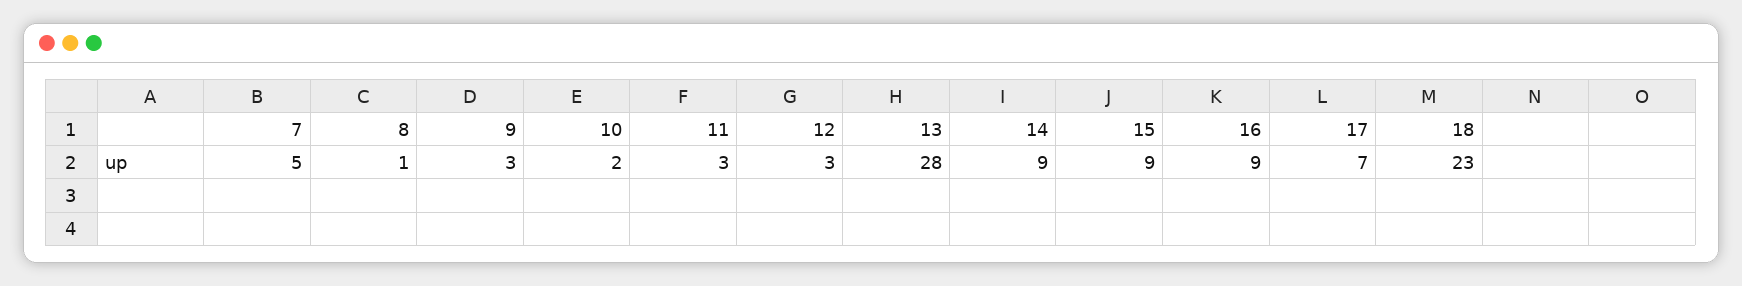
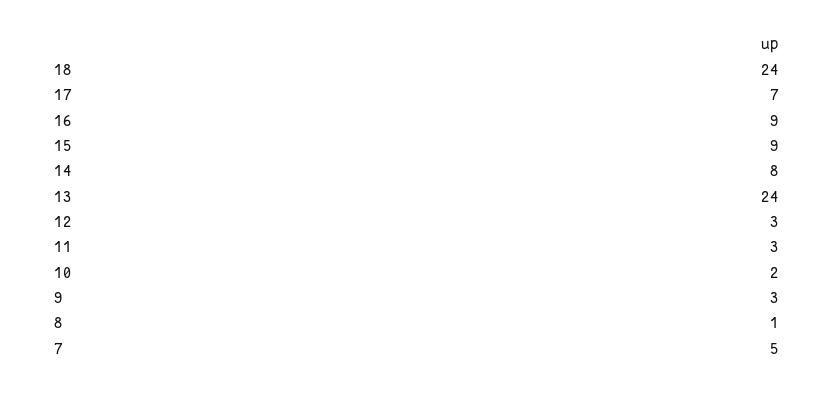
13: 28 -> 24
14: 9 -> 8
18: 23 -> 24

